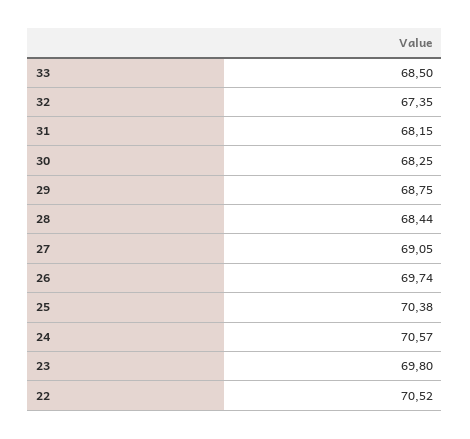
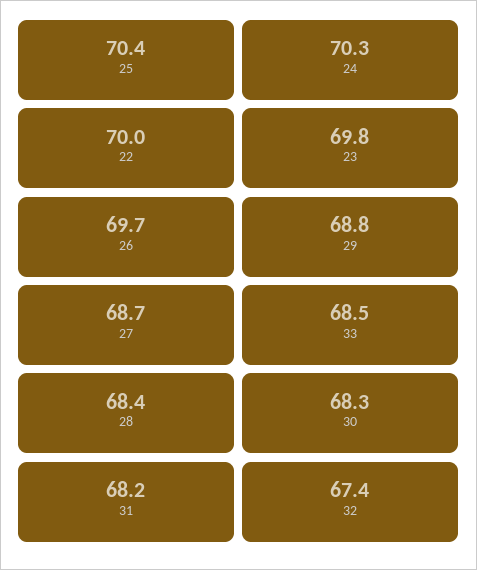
27: 69.05 -> 68.7
24: 70.57 -> 70.3
22: 70.52 -> 70

